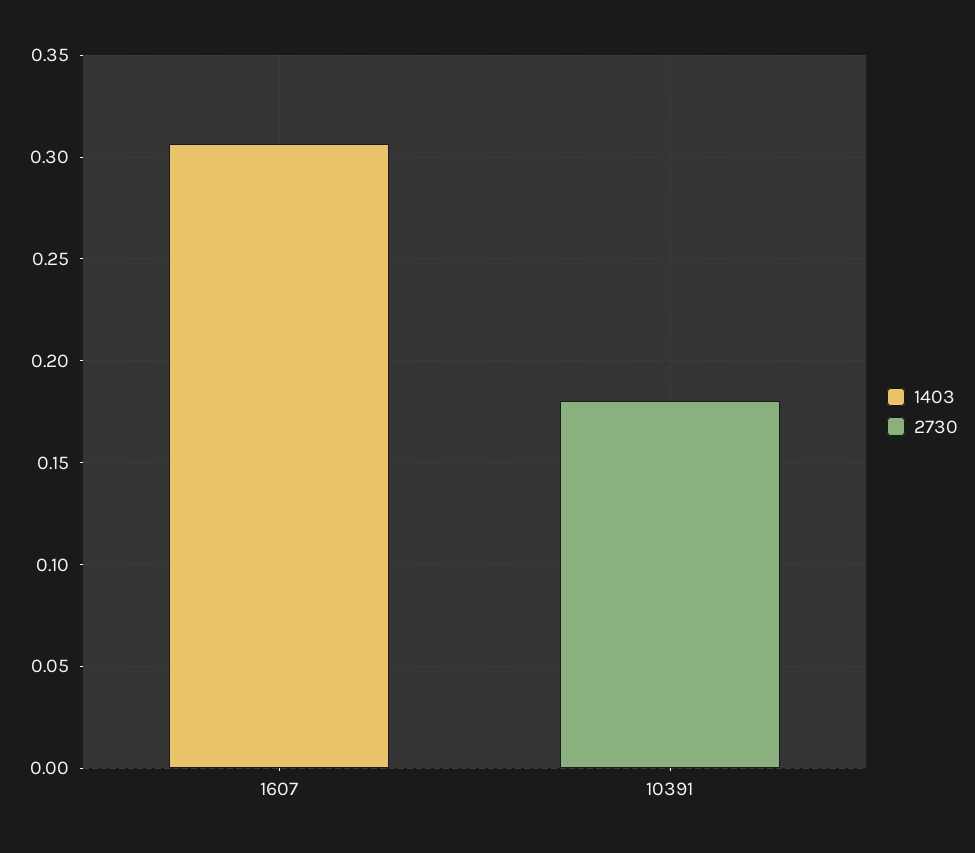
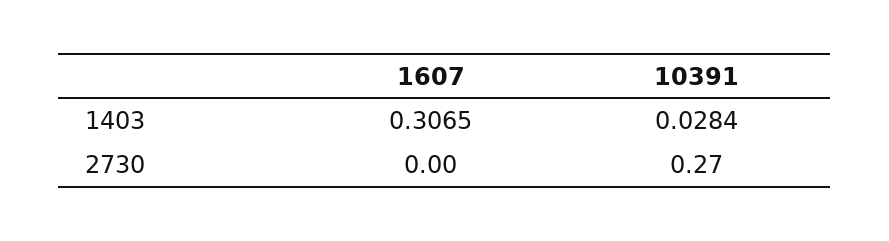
1403, 10391: 0 -> 0.0284
2730, 10391: 0.18 -> 0.27

